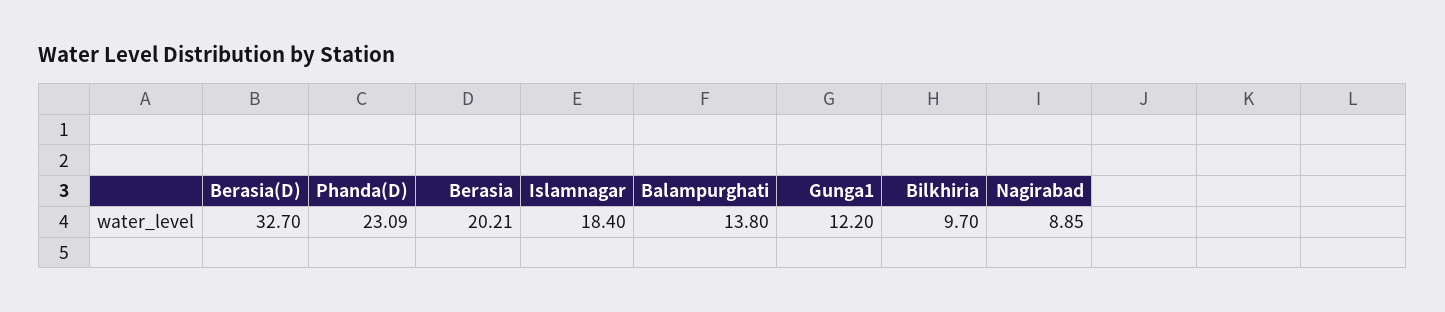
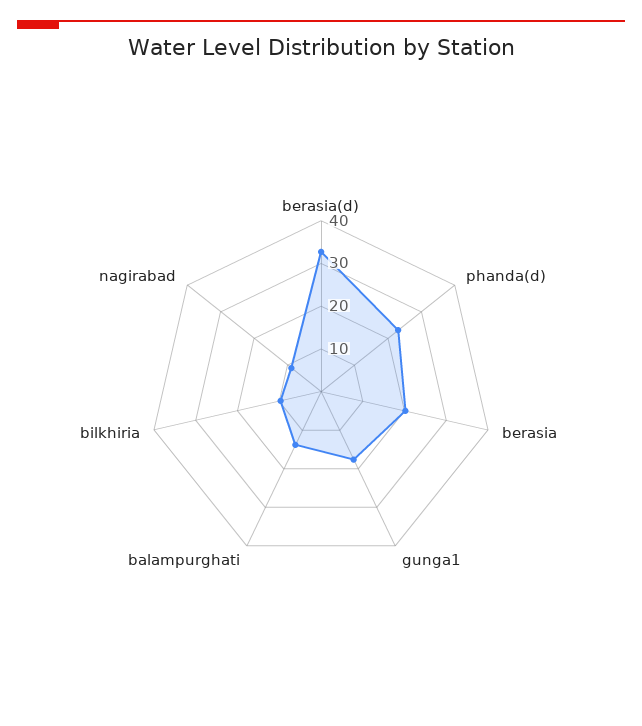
Islamnagar: 18.4 -> none
Gunga1: 12.2 -> 18

